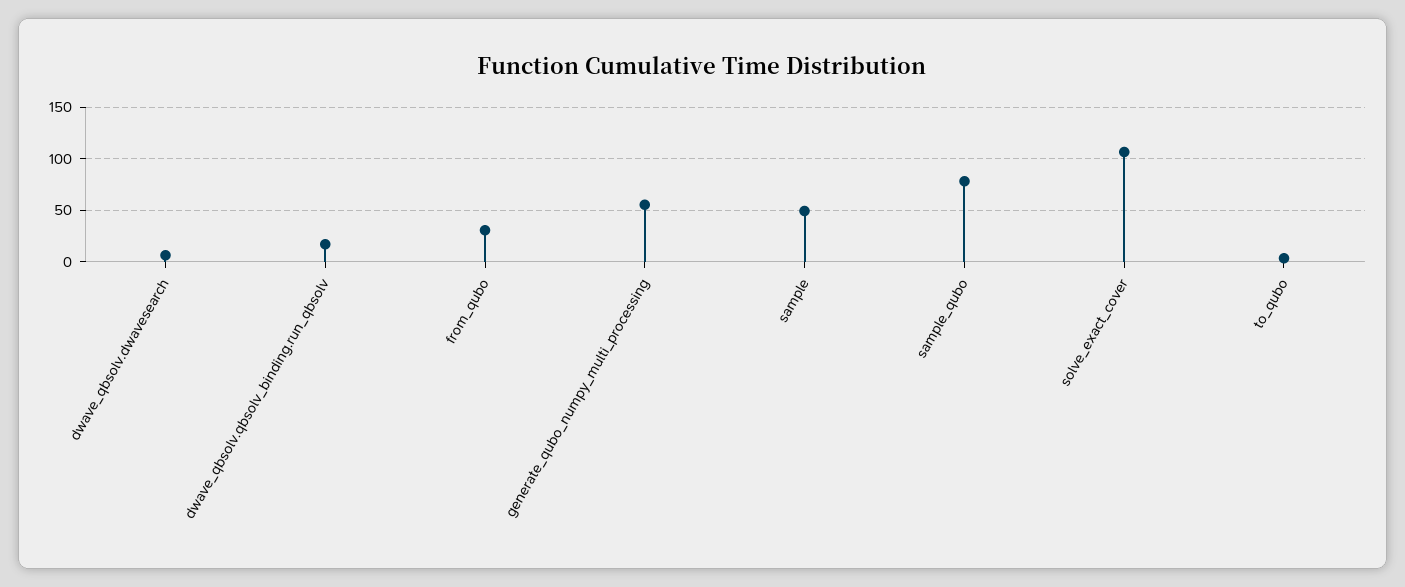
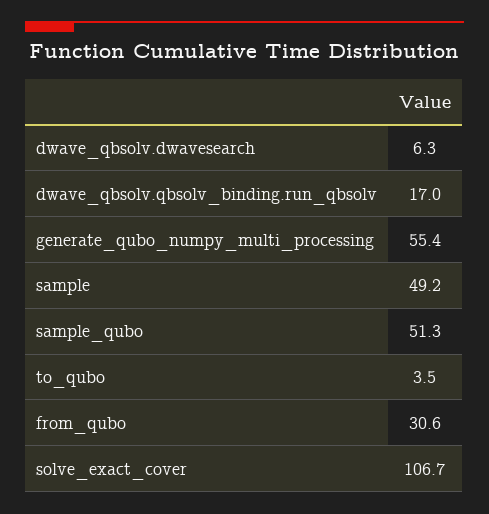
sample_qubo: 80 -> 51.3

